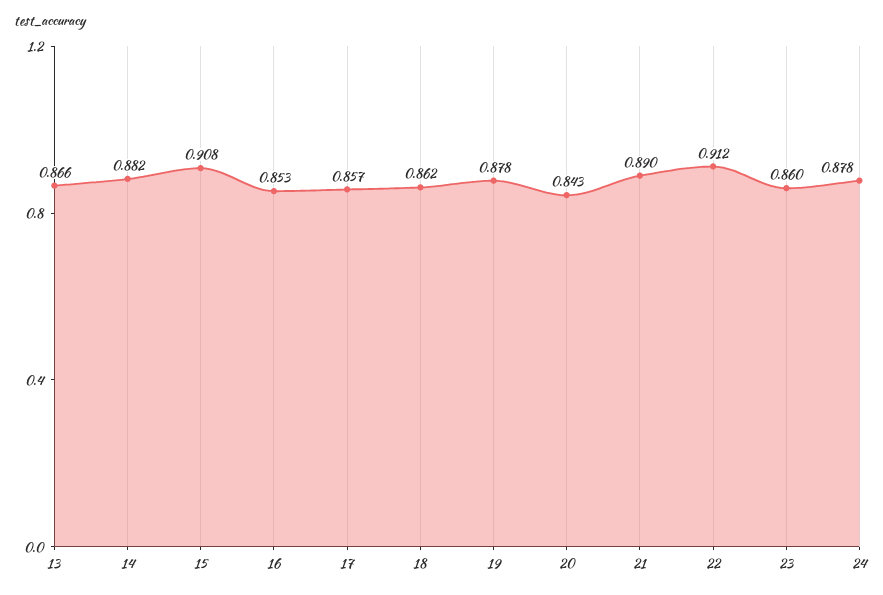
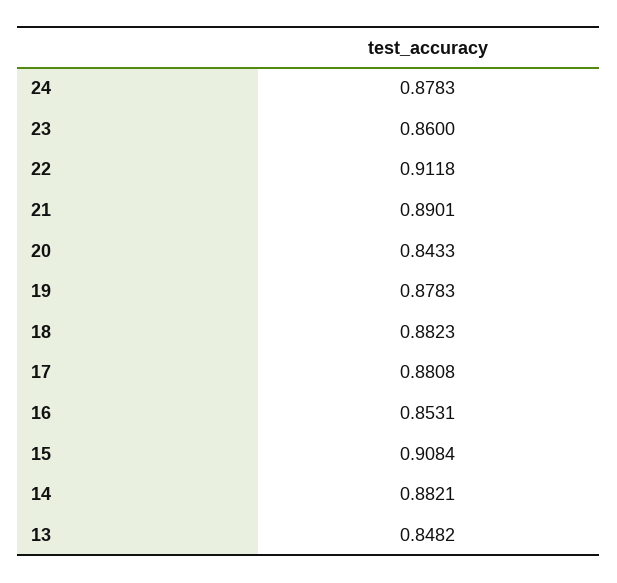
13: 0.866 -> 0.8482
17: 0.857 -> 0.8808
18: 0.862 -> 0.8823

